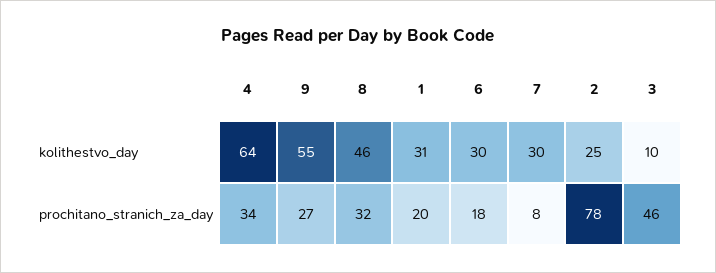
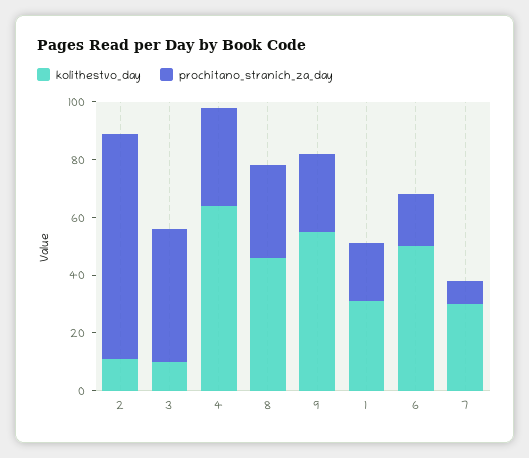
kolithestvo_day, 6: 30 -> 50
kolithestvo_day, 2: 25 -> 10

